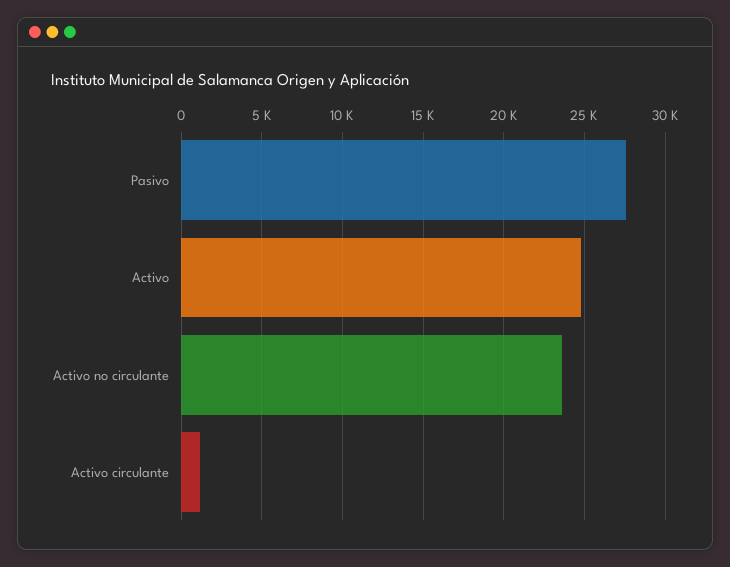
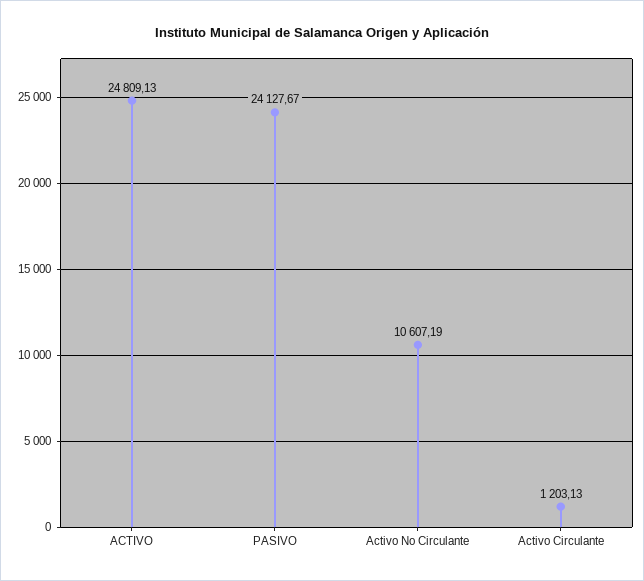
Pasivo: 27500 -> 24127.67
Activo no circulante: 23500 -> 10607.19

